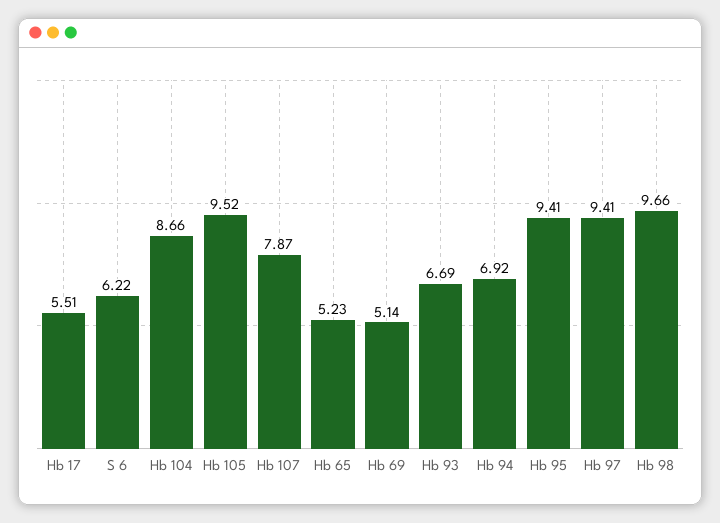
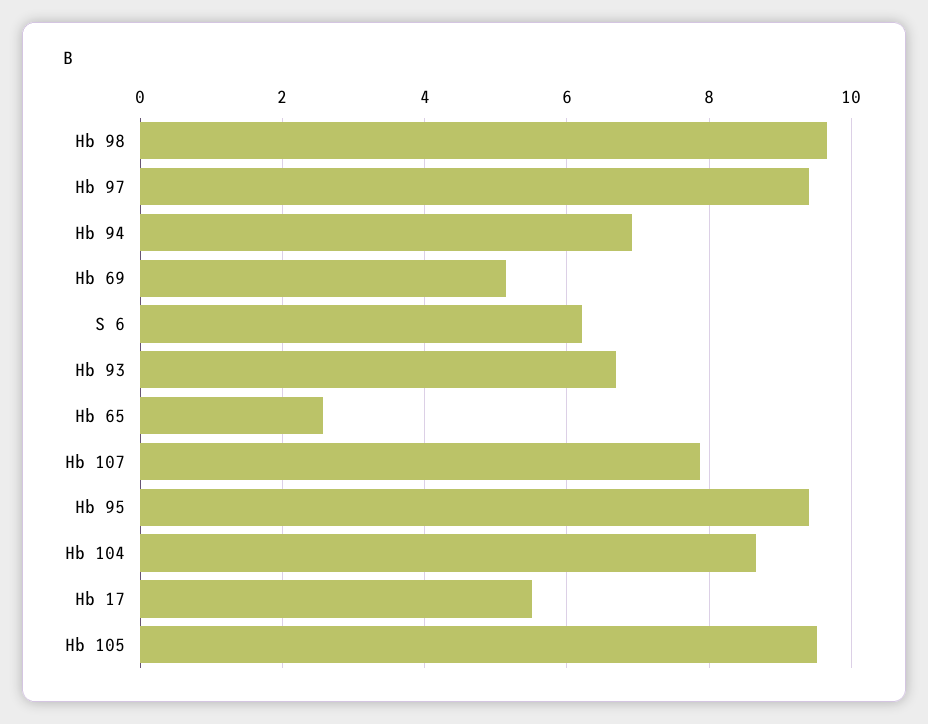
Hb 65: 5.23 -> 2.6

